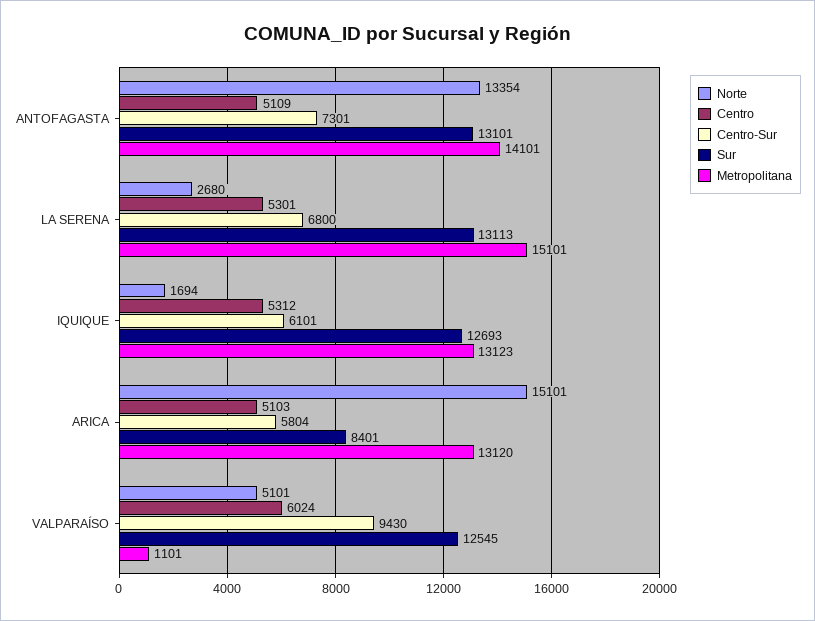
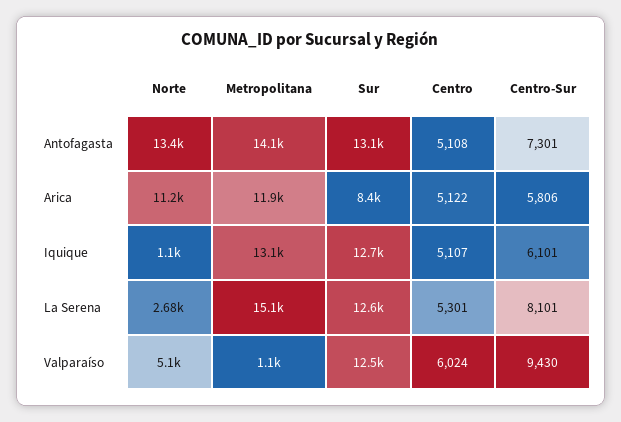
Centro, ANTOFAGASTA: 5109 -> 5108
Centro-Sur, LA SERENA: 6800 -> 8101
Sur, LA SERENA: 13113 -> 12600
Norte, IQUIQUE: 1694 -> 1100
Centro, IQUIQUE: 5312 -> 5107
Norte, ARICA: 15101 -> 11200
Centro, ARICA: 5103 -> 5122
Centro-Sur, ARICA: 5804 -> 5806
Metropolitana, ARICA: 13120 -> 11900

